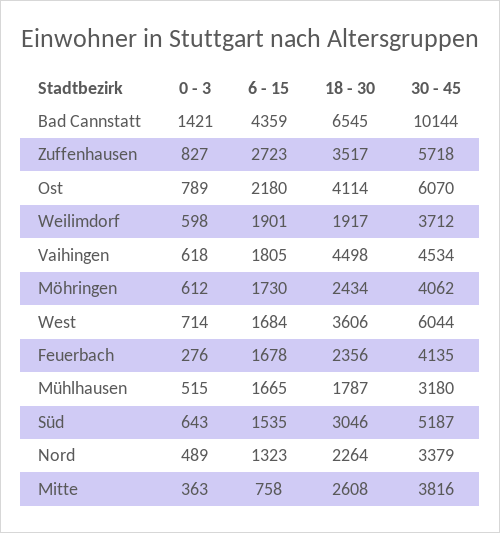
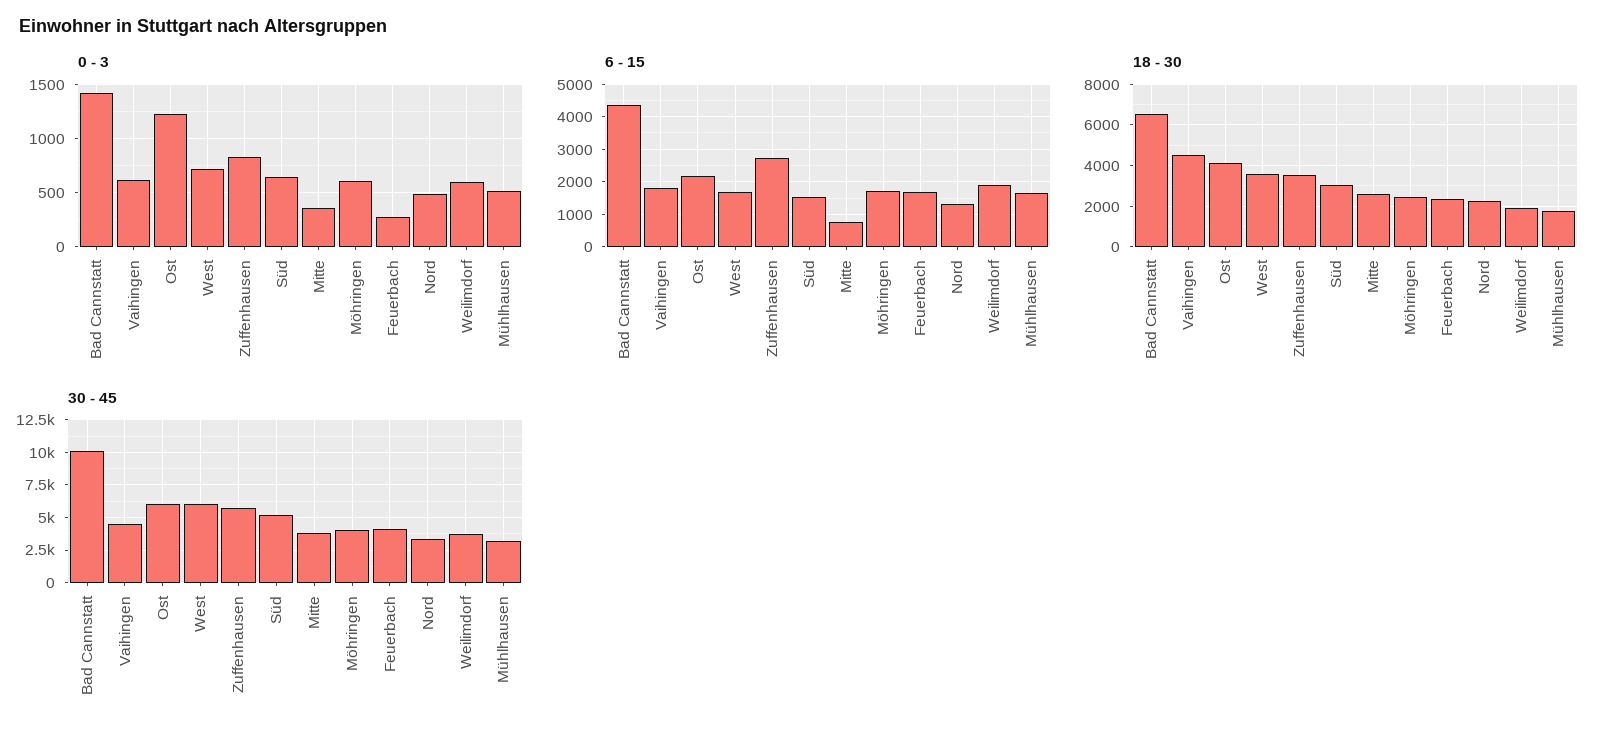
0 - 3, Ost: 789 -> 1200

